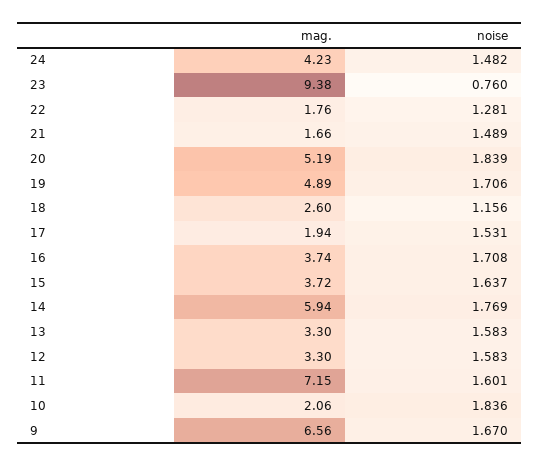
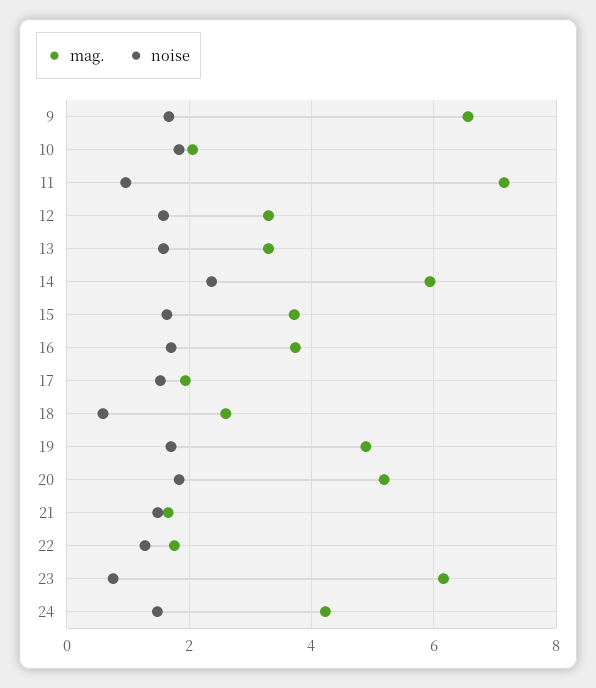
mag., 23: 9.38 -> 6.2
noise, 18: 1.156 -> 0.6
noise, 14: 1.769 -> 2.4
noise, 11: 1.601 -> 1

